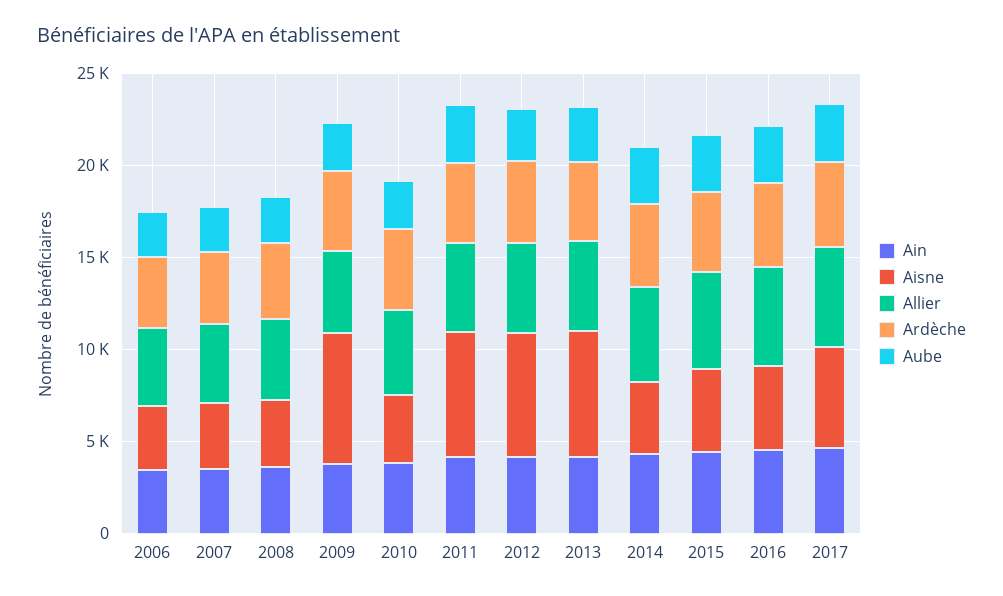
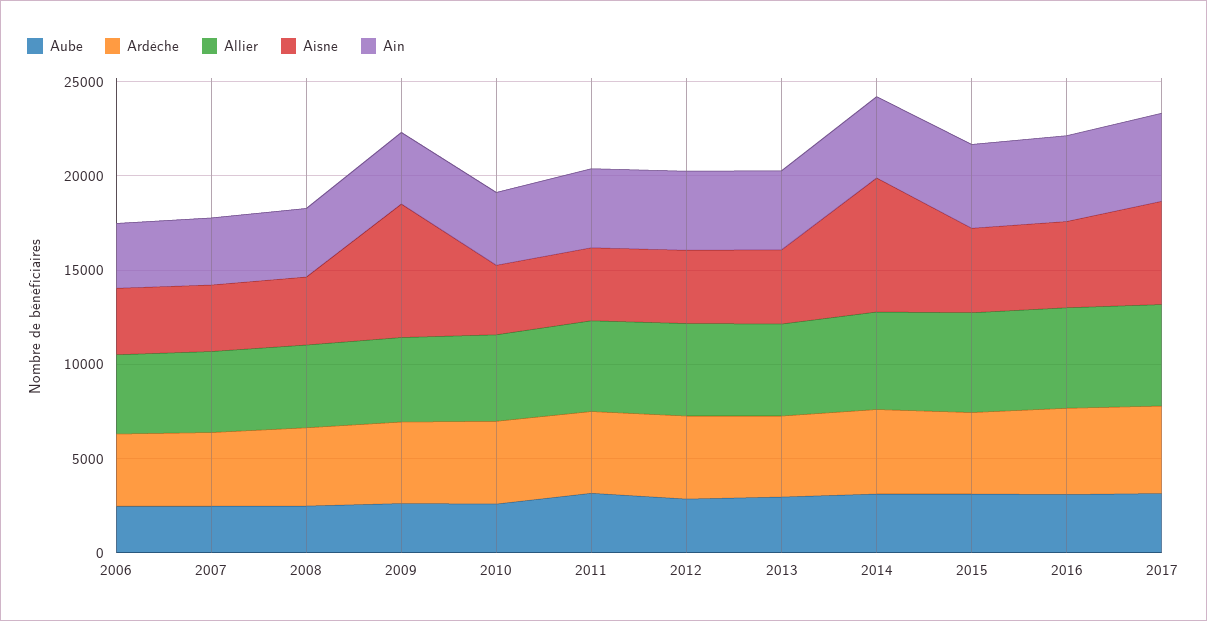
Aisne, 2011: 7000 -> 4000
Aisne, 2012: 7000 -> 4000
Aisne, 2013: 7000 -> 4000
Aisne, 2014: 4000 -> 7000

